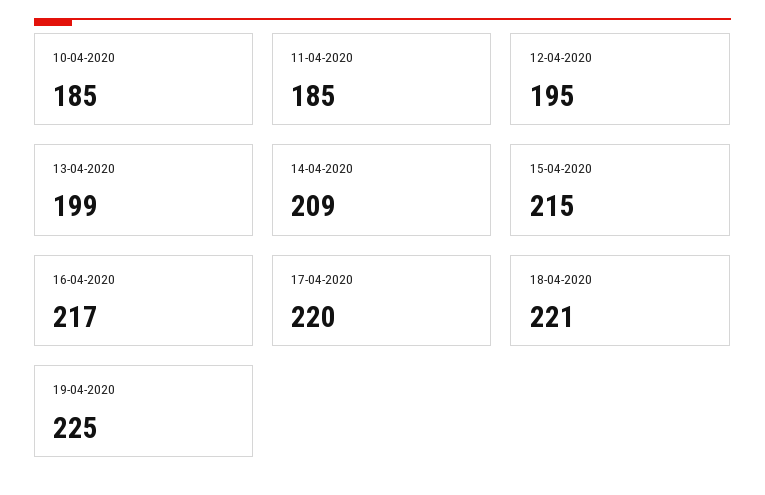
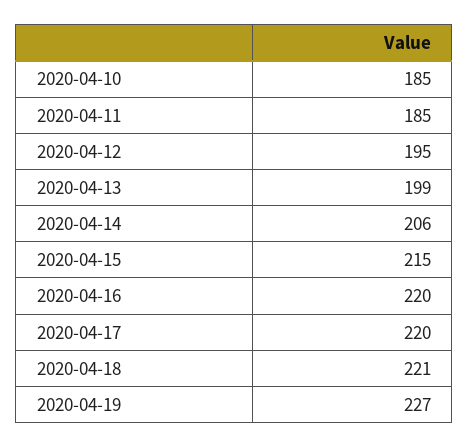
14-04-2020: 209 -> 206
16-04-2020: 217 -> 220
19-04-2020: 225 -> 227

